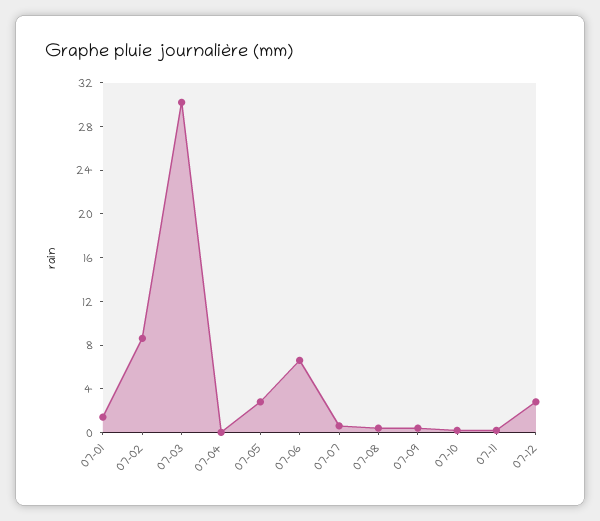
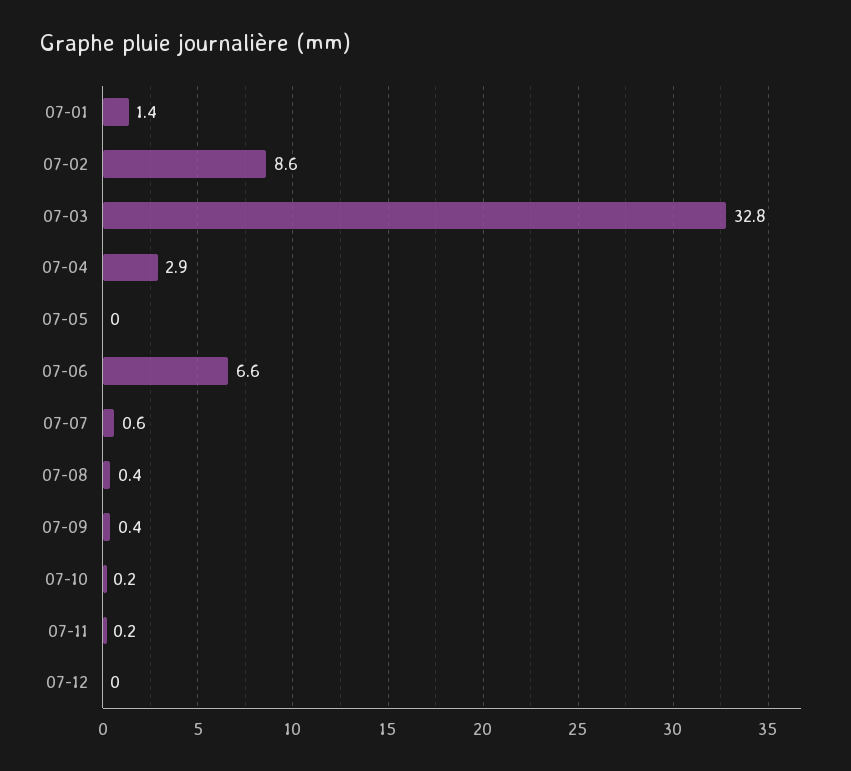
07-03: 30 -> 32.8
07-04: 0 -> 2.9
07-05: 3 -> 0
07-12: 3 -> 0

